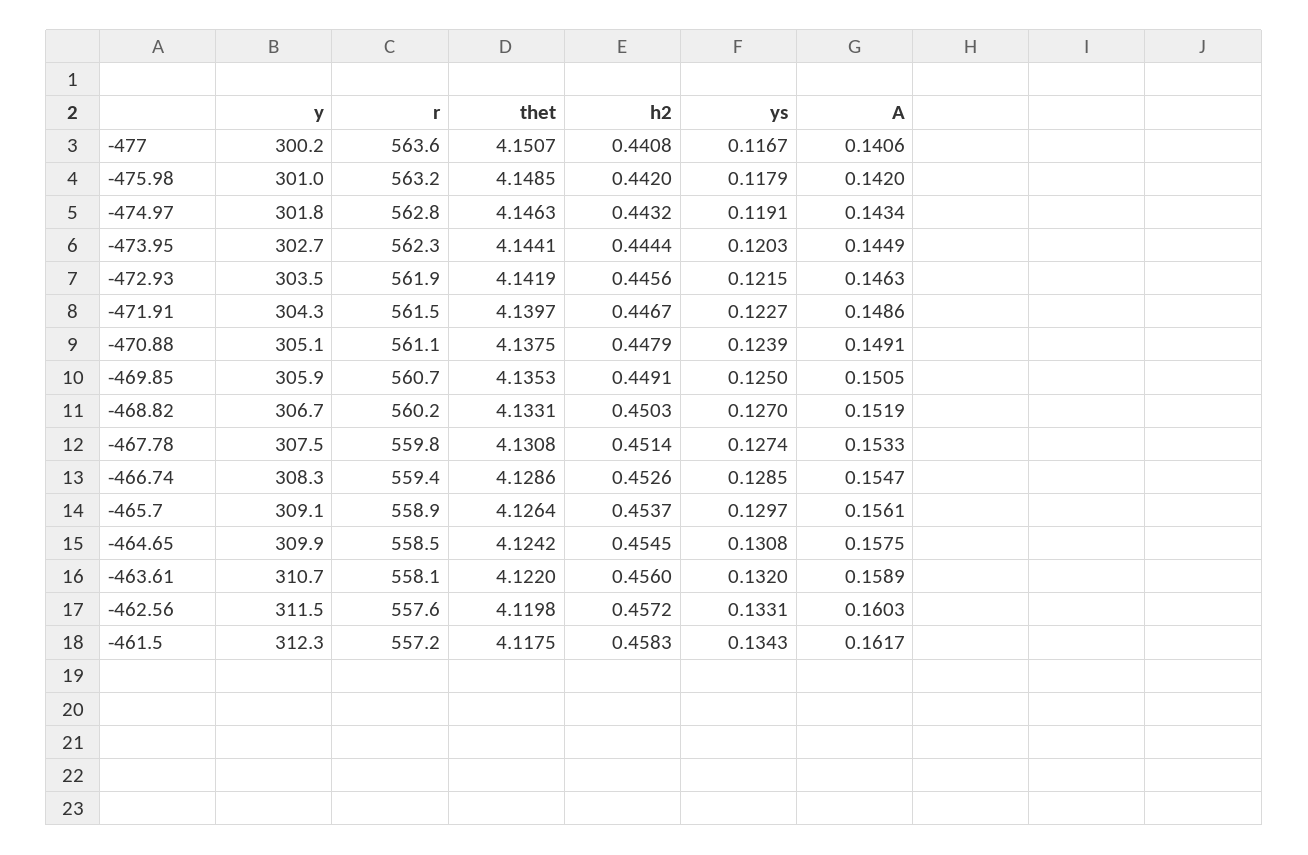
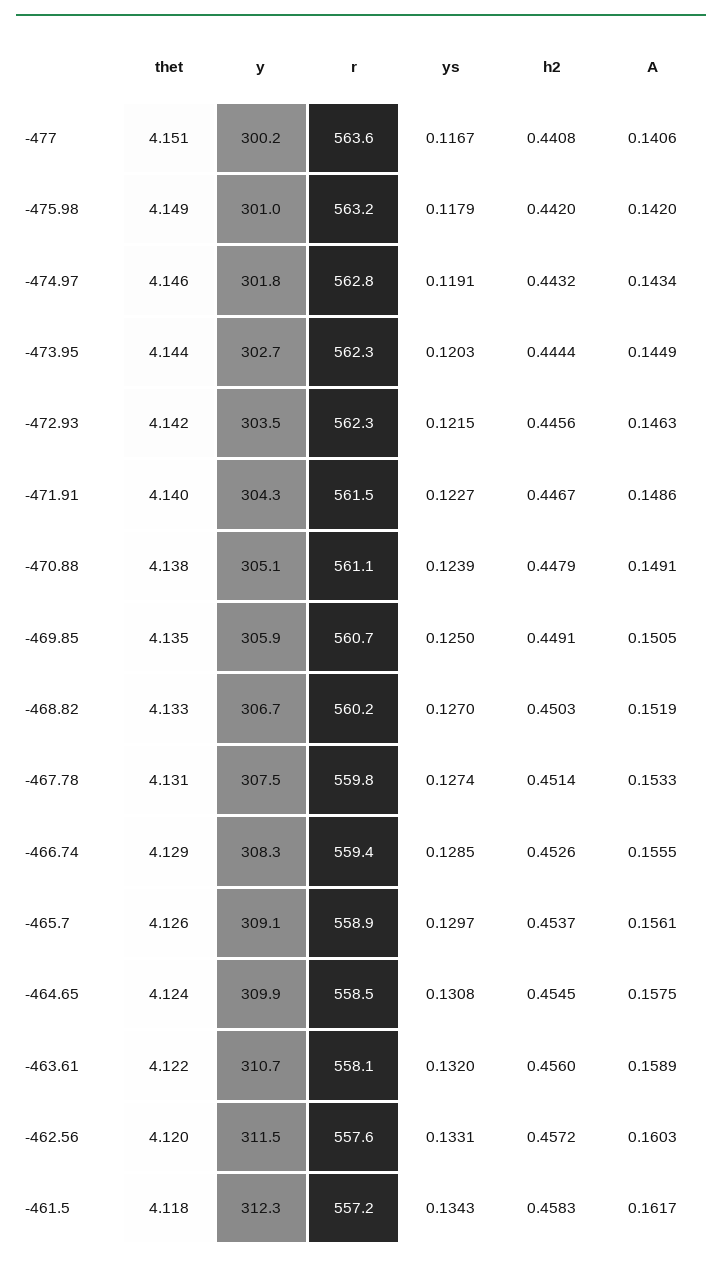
r, -472.93: 561.9 -> 562.3
A, -466.74: 0.1547 -> 0.1555

